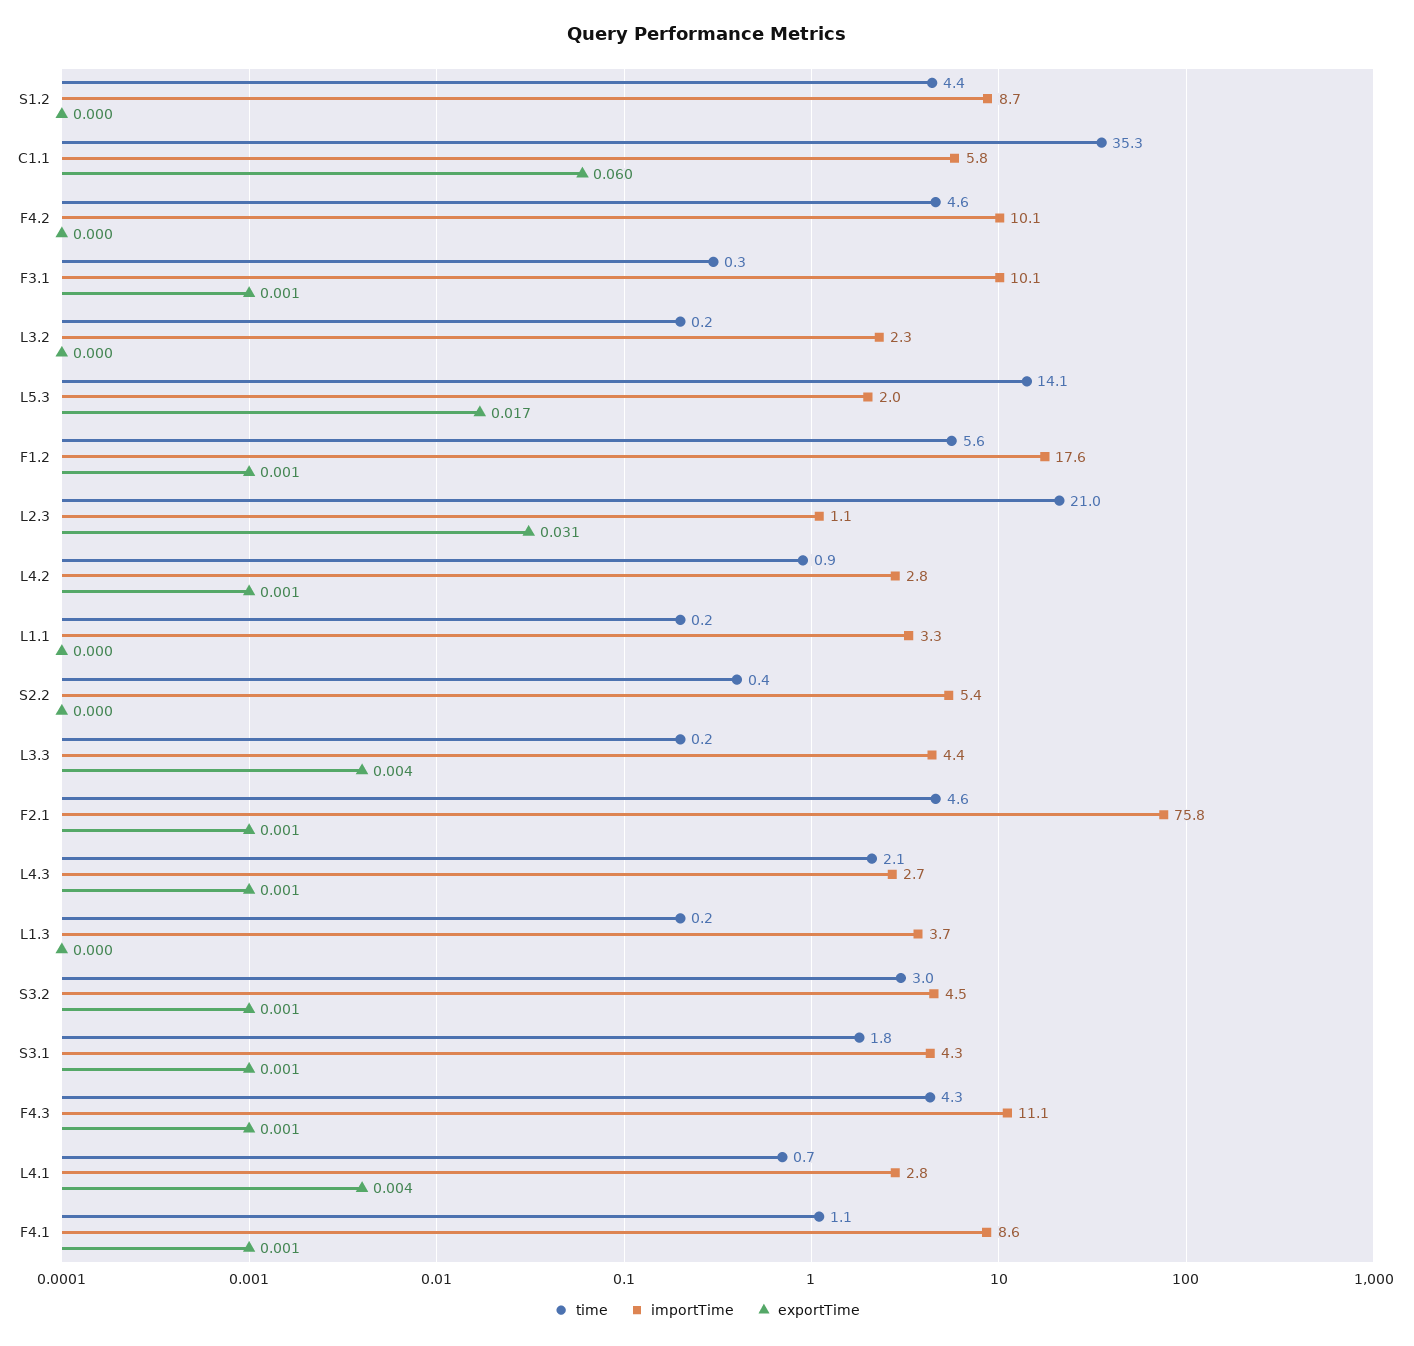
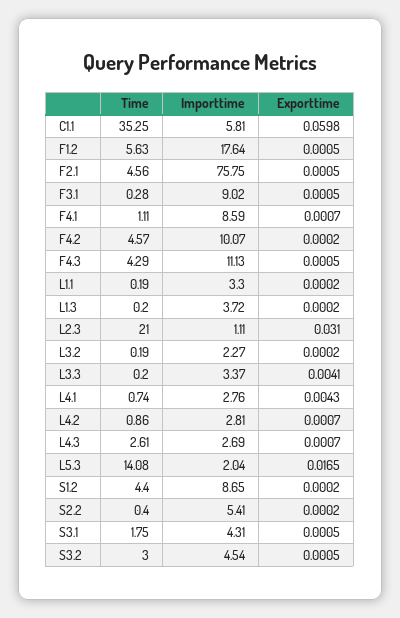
importTime, F3.1: 10.1 -> 9.02
importTime, L3.3: 4.4 -> 3.37
time, L4.3: 2.1 -> 2.61

